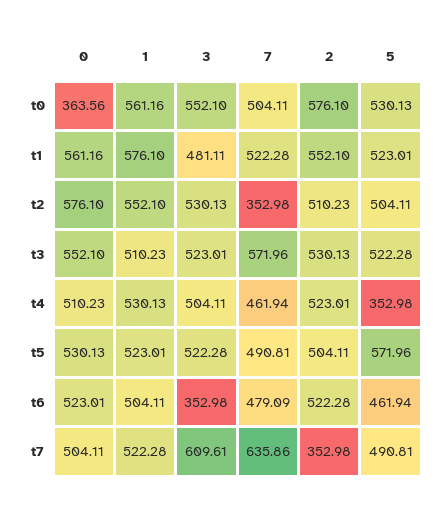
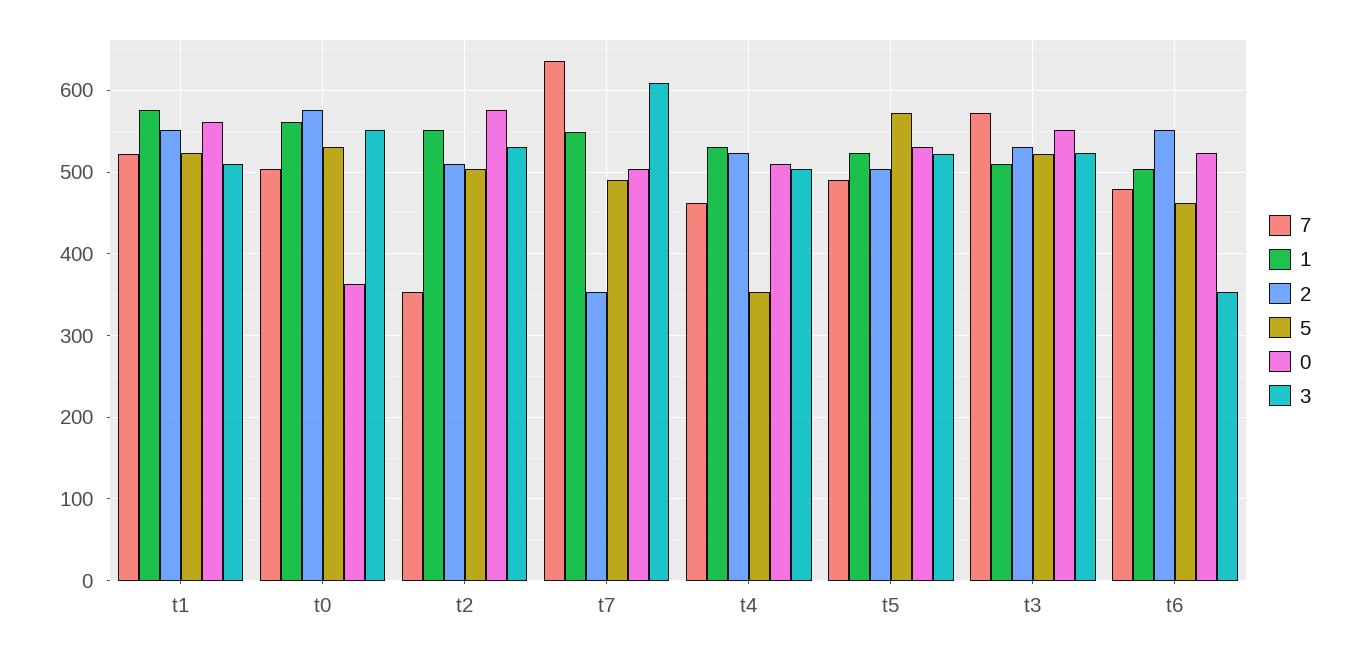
3, t1: 481.11 -> 510
2, t6: 522.28 -> 550
1, t7: 522.28 -> 550

